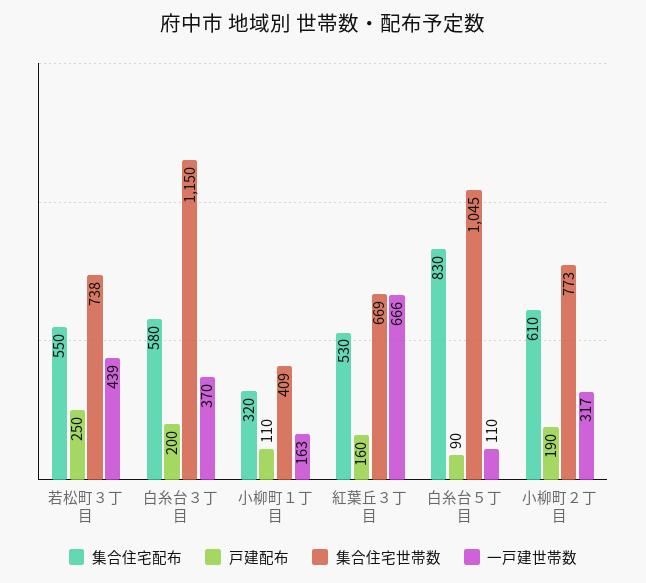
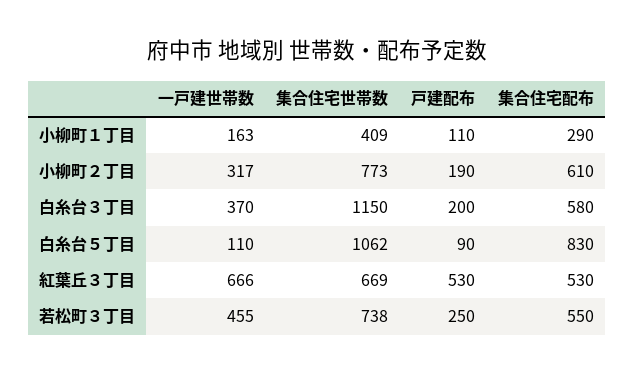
一戸建世帯数, 若松町３丁目: 439 -> 455
集合住宅配布, 小柳町１丁目: 320 -> 290
戸建配布, 紅葉丘３丁目: 160 -> 530
集合住宅世帯数, 白糸台５丁目: 1045 -> 1062

